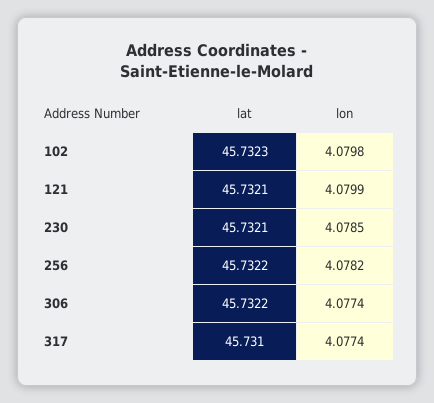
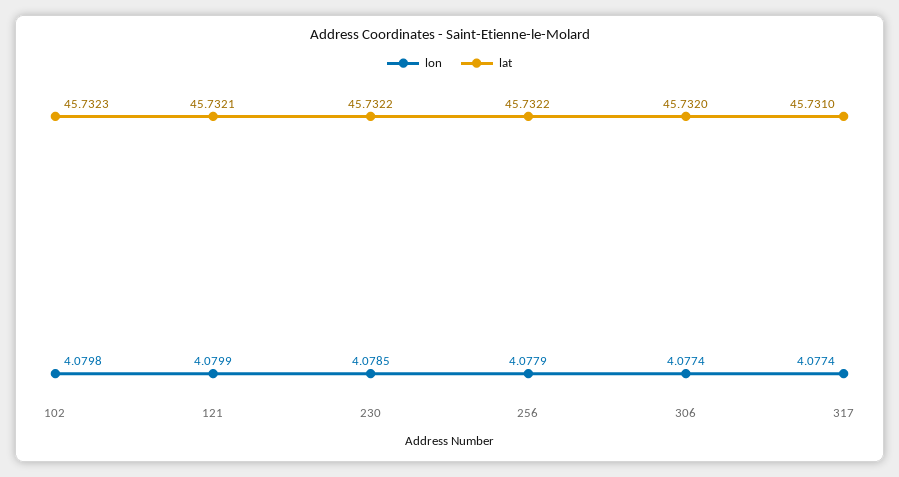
lat, 230: 45.7321 -> 45.7322
lon, 256: 4.0782 -> 4.0779
lat, 306: 45.7322 -> 45.732

